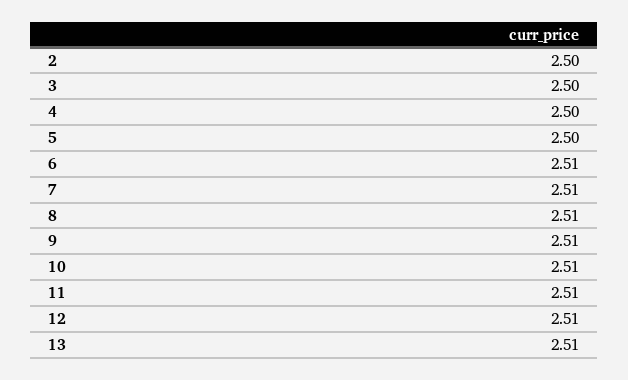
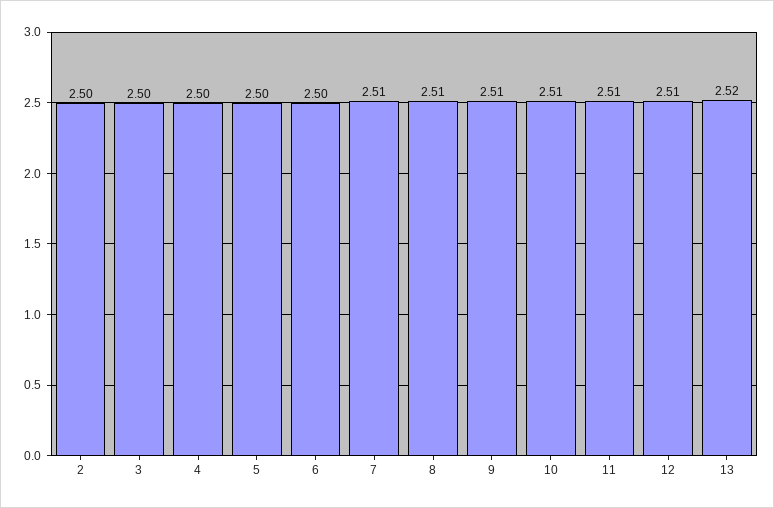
6: 2.51 -> 2.5
13: 2.51 -> 2.52

